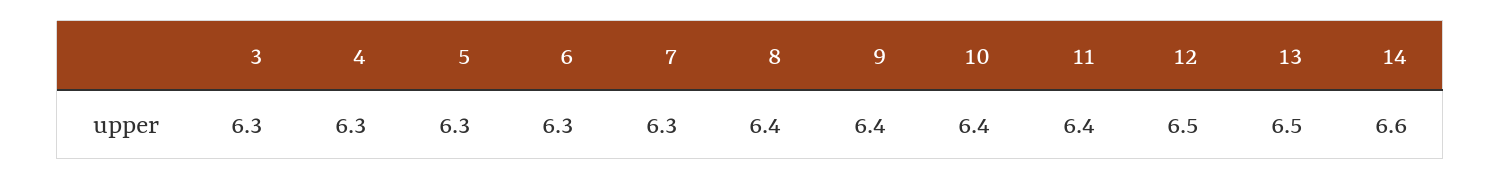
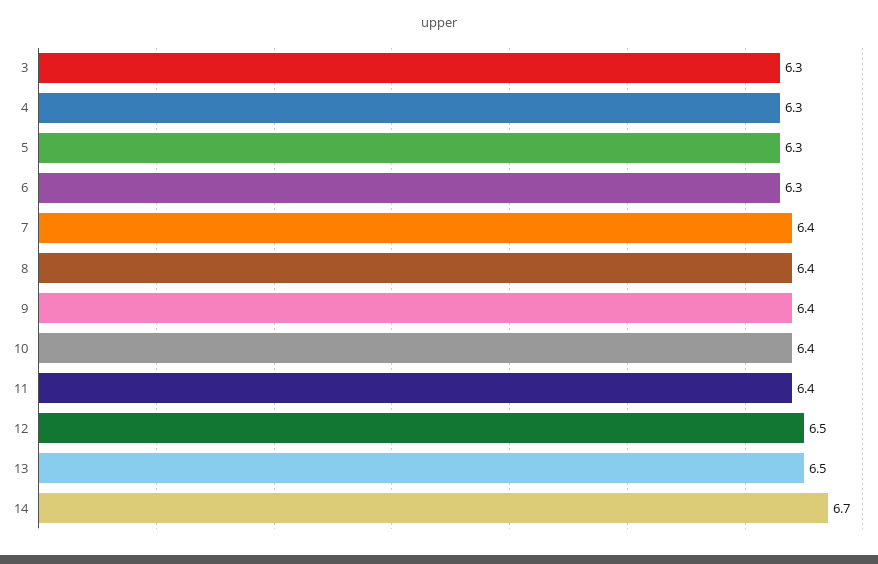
7: 6.3 -> 6.4
14: 6.6 -> 6.7

